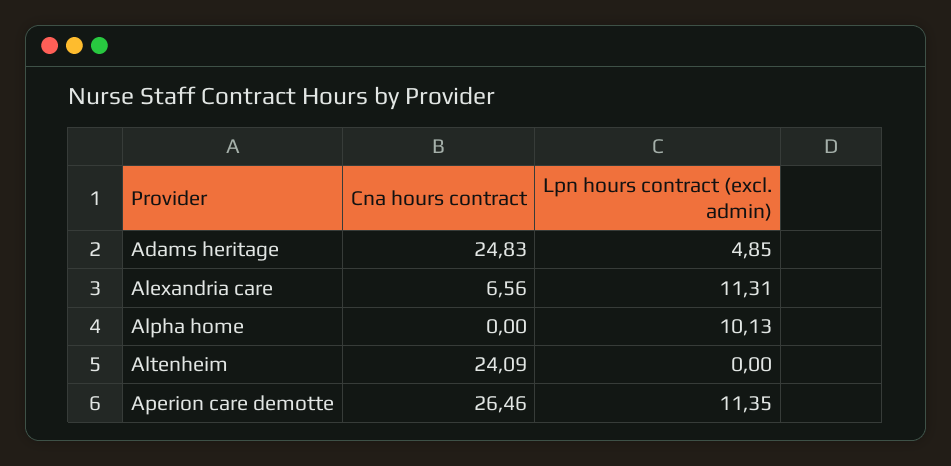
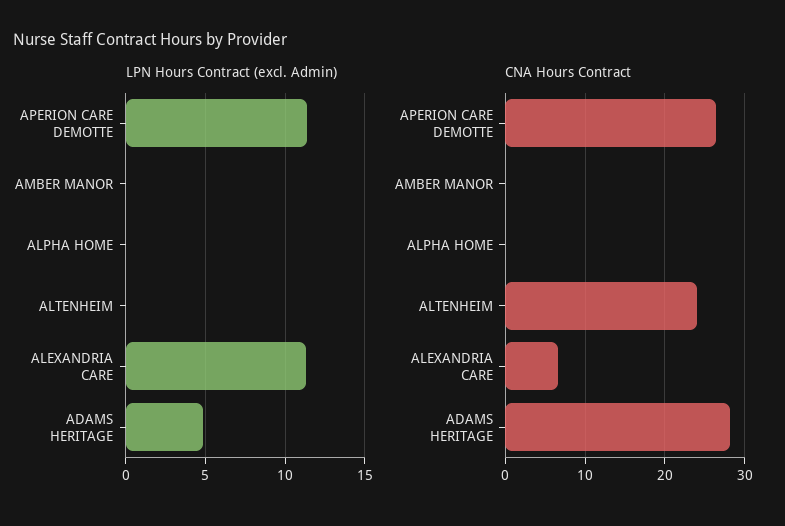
Cna hours contract, Adams heritage: 24.83 -> 28
Lpn hours contract (excl. admin), Alpha home: 10.13 -> 0
Lpn hours contract (excl. admin), AMBER MANOR: none -> 0
Cna hours contract, AMBER MANOR: none -> 0

